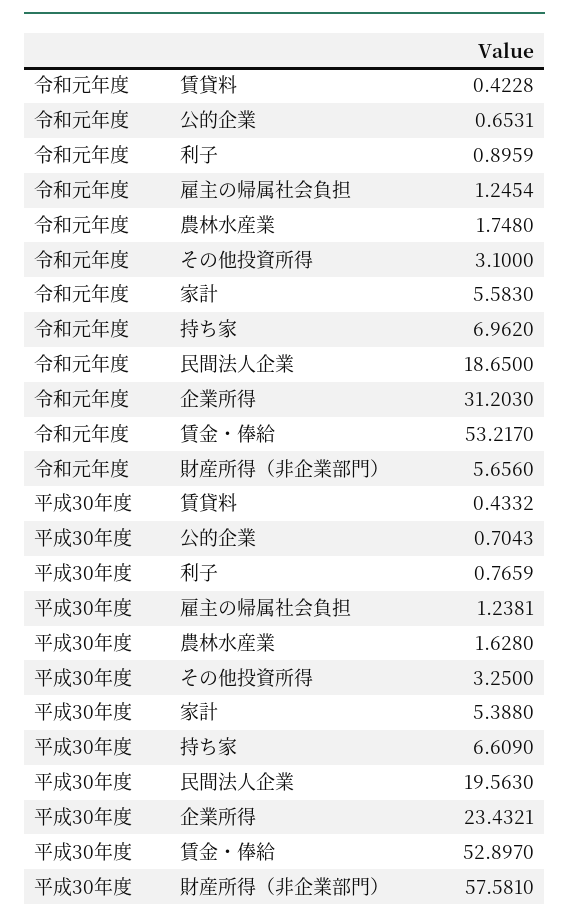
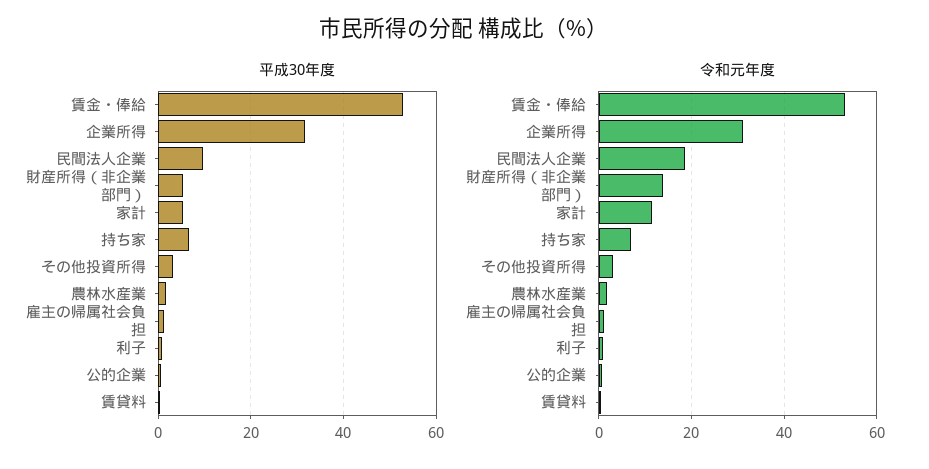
令和元年度, 家計: 5.583 -> 12
令和元年度, 財産所得（非企業部門）: 5.656 -> 14
平成30年度, 民間法人企業: 19.563 -> 10
平成30年度, 企業所得: 23.4321 -> 32
平成30年度, 財産所得（非企業部門）: 57.581 -> 6

